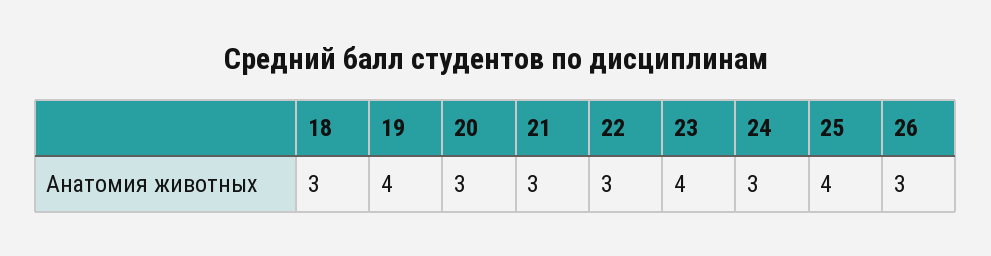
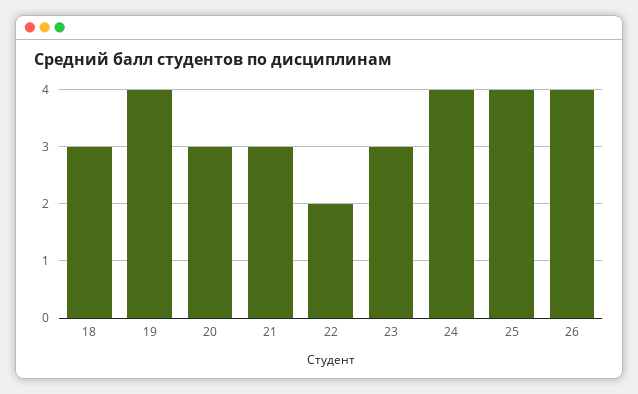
22: 3 -> 2
23: 4 -> 3
24: 3 -> 4
26: 3 -> 4

